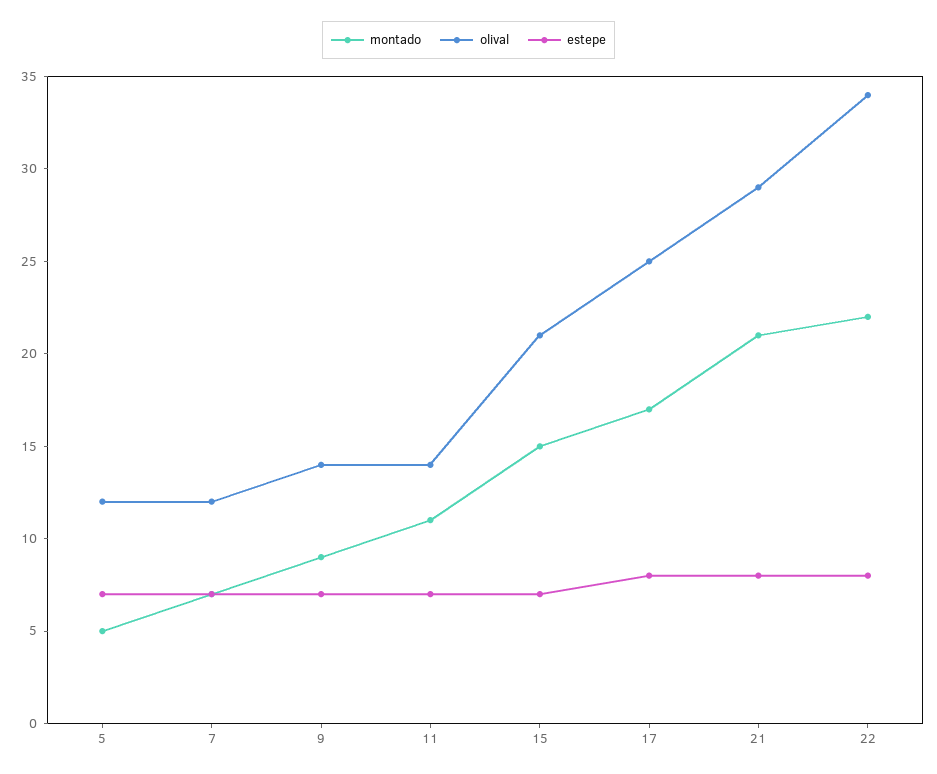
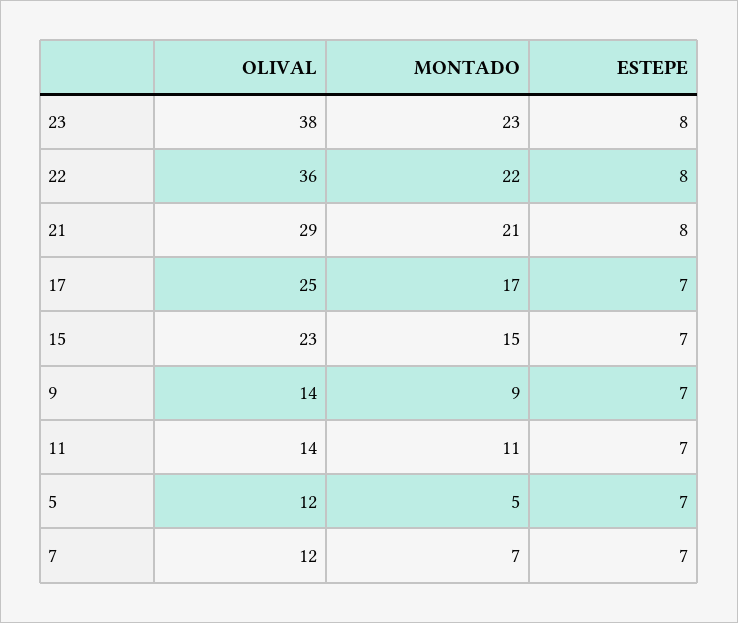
olival, 15: 21 -> 23
estepe, 17: 8 -> 7
olival, 22: 34 -> 36
olival, 23: none -> 38
montado, 23: none -> 23
estepe, 23: none -> 8

